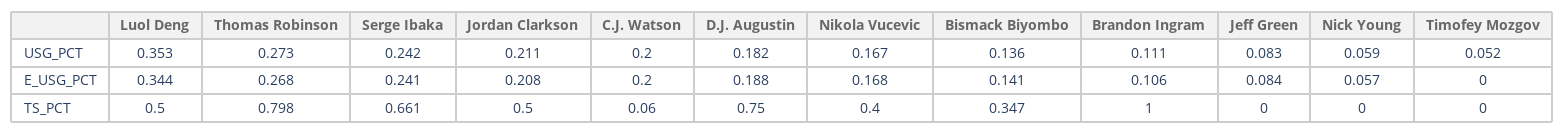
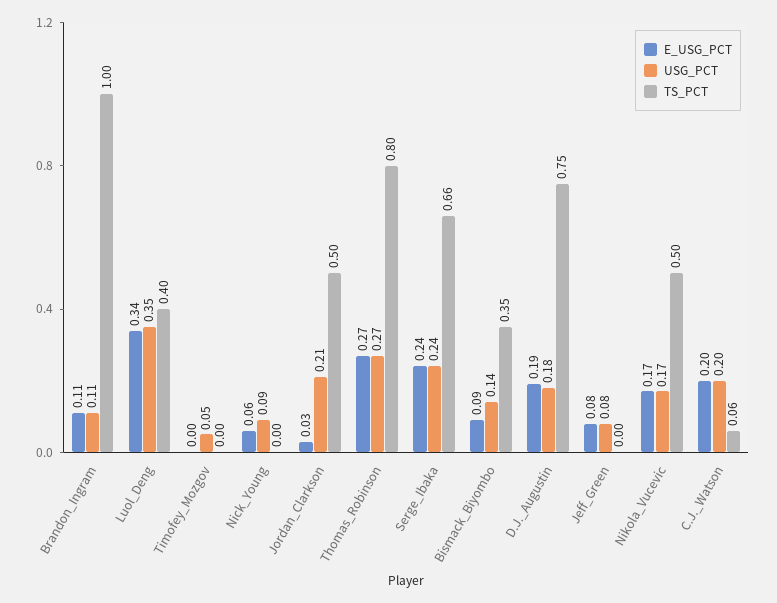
USG_PCT, Nick Young: 0.059 -> 0.09
E_USG_PCT, Jordan Clarkson: 0.208 -> 0.03
E_USG_PCT, Bismack Biyombo: 0.141 -> 0.09
TS_PCT, Luol Deng: 0.5 -> 0.4
TS_PCT, Nikola Vucevic: 0.4 -> 0.5

